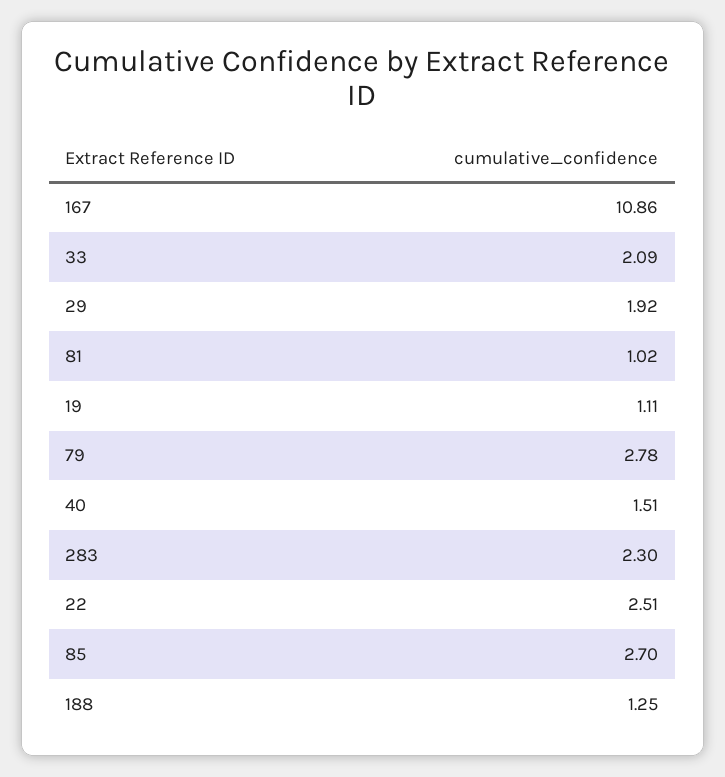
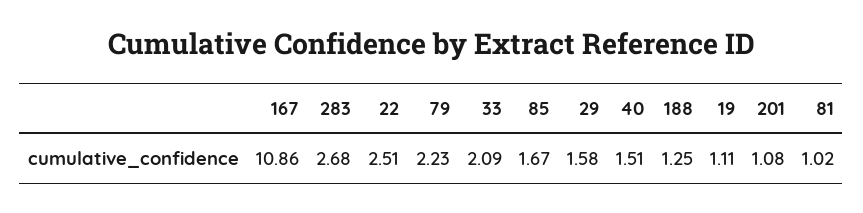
29: 1.92 -> 1.58
79: 2.78 -> 2.23
283: 2.3 -> 2.68
85: 2.7 -> 1.67
201: none -> 1.08

